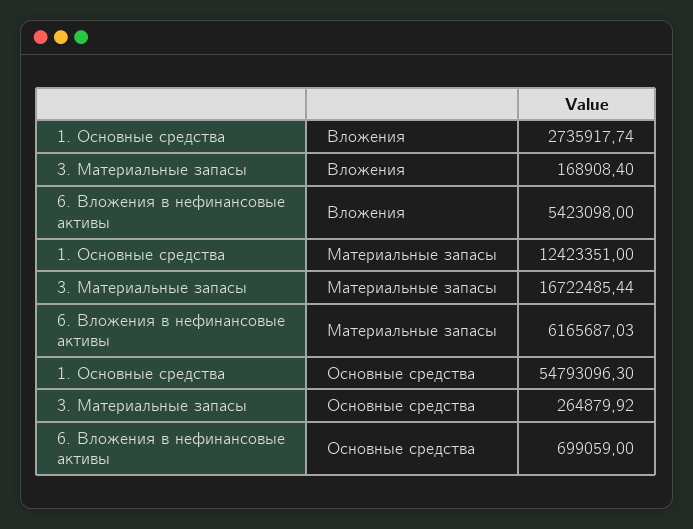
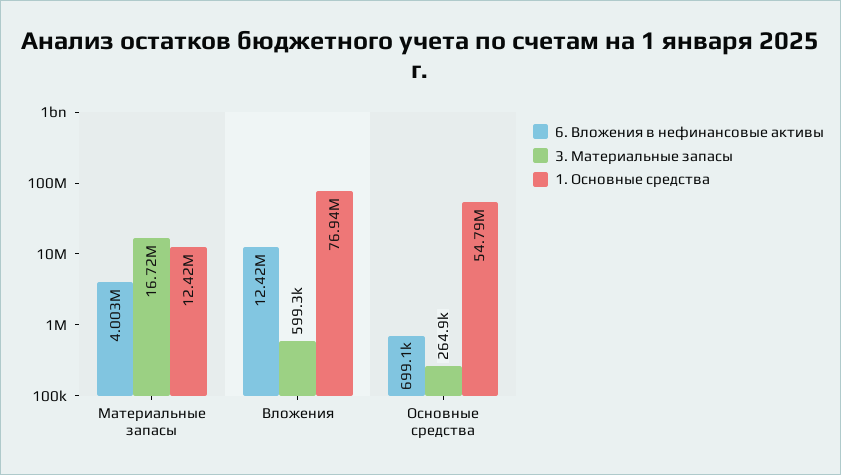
1. Основные средства, Вложения: 2735917.74 -> 76940000
3. Материальные запасы, Вложения: 168908.4 -> 599300
6. Вложения в нефинансовые активы, Вложения: 5423098 -> 12420000
6. Вложения в нефинансовые активы, Материальные запасы: 6165687.03 -> 4003000

